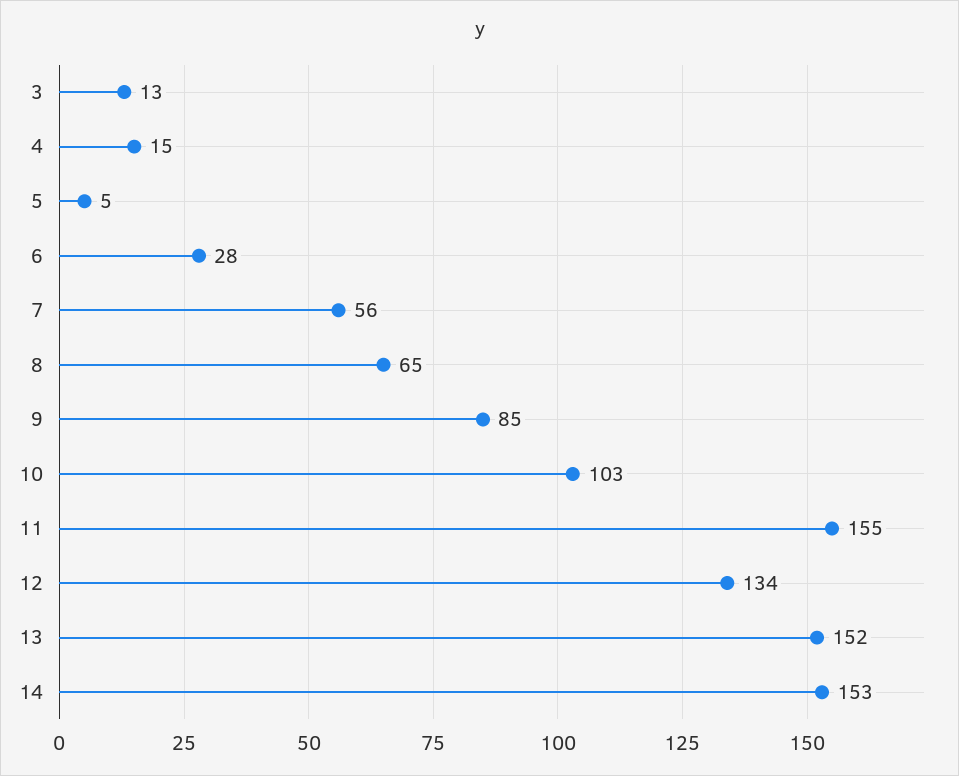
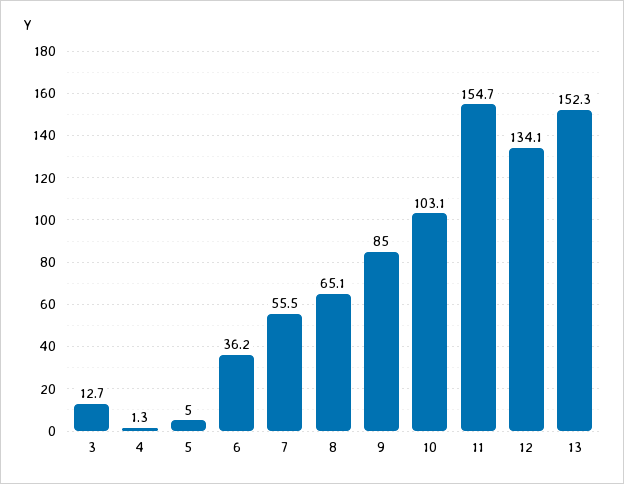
4: 15 -> 1.3
6: 28 -> 36.2
14: 153 -> none

